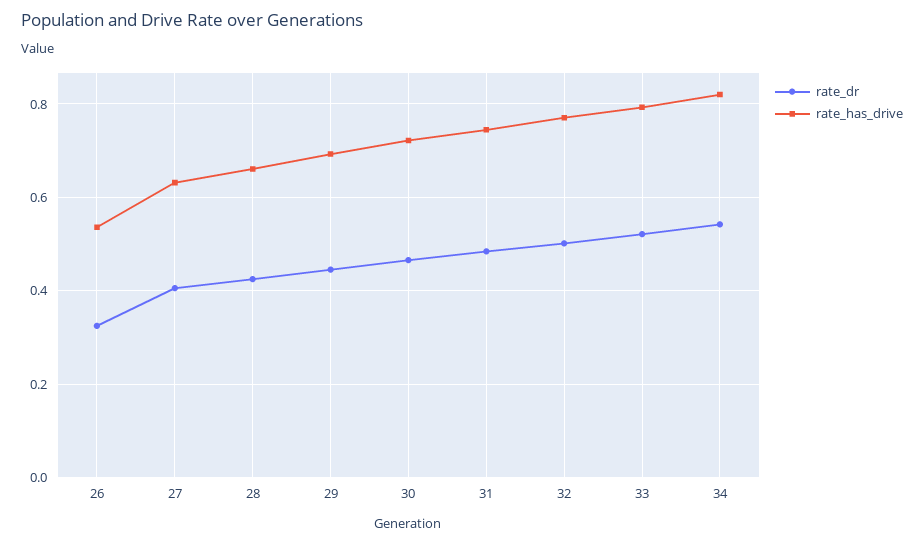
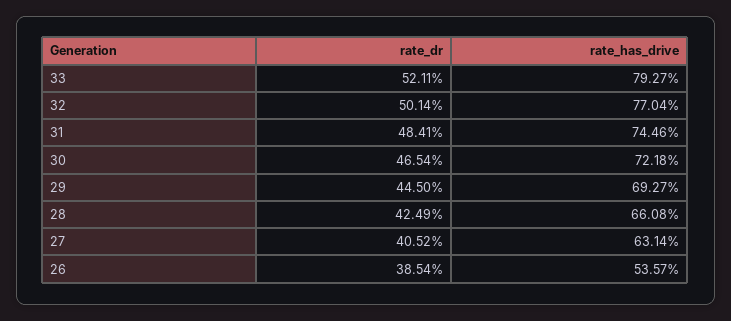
rate_dr, 26: 0.32 -> 0.3854
rate_dr, 34: 0.54 -> none
rate_has_drive, 34: 0.82 -> none

